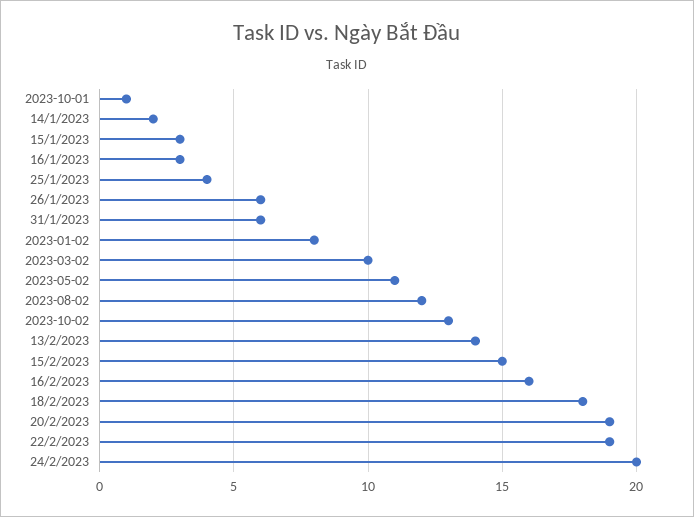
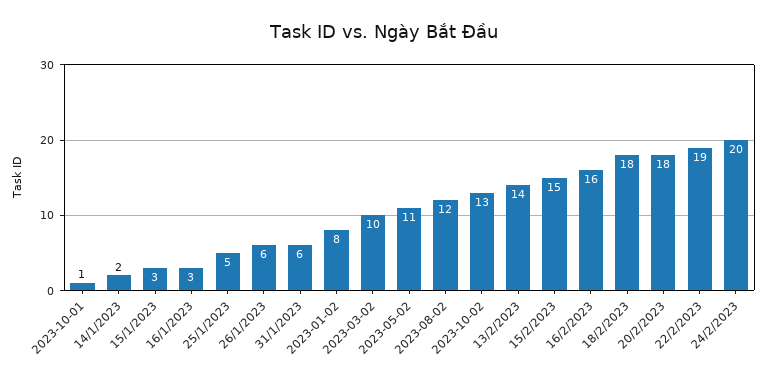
25/1/2023: 4 -> 5
20/2/2023: 19 -> 18

